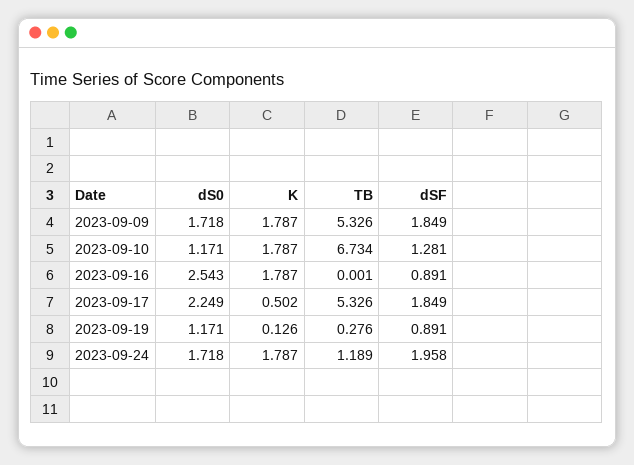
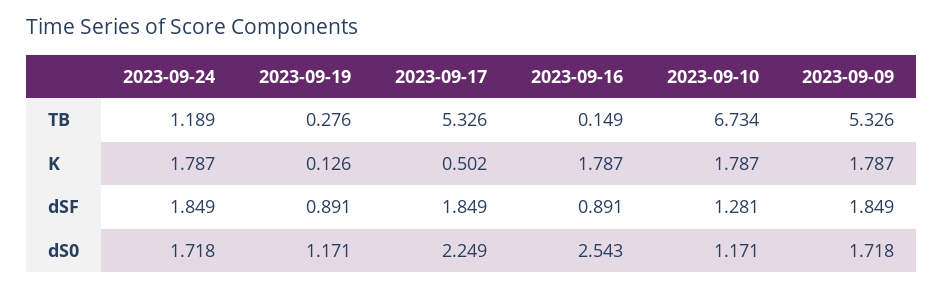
TB, 2023-09-16: 0.001 -> 0.149
dSF, 2023-09-24: 1.958 -> 1.849

